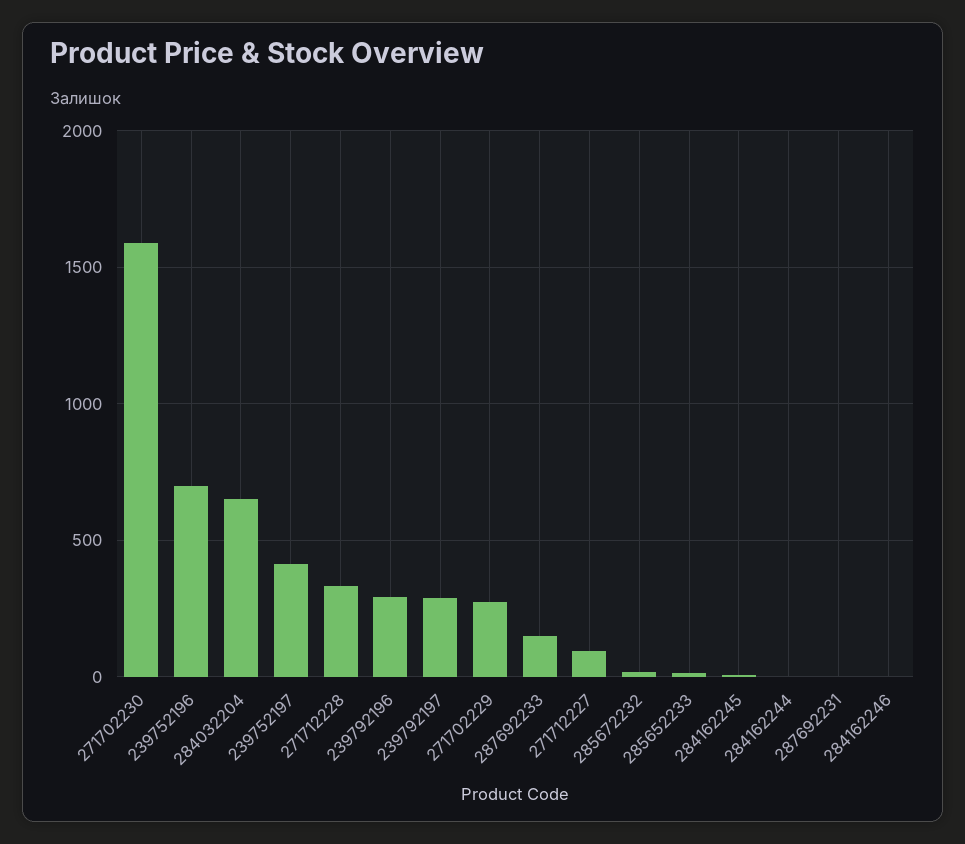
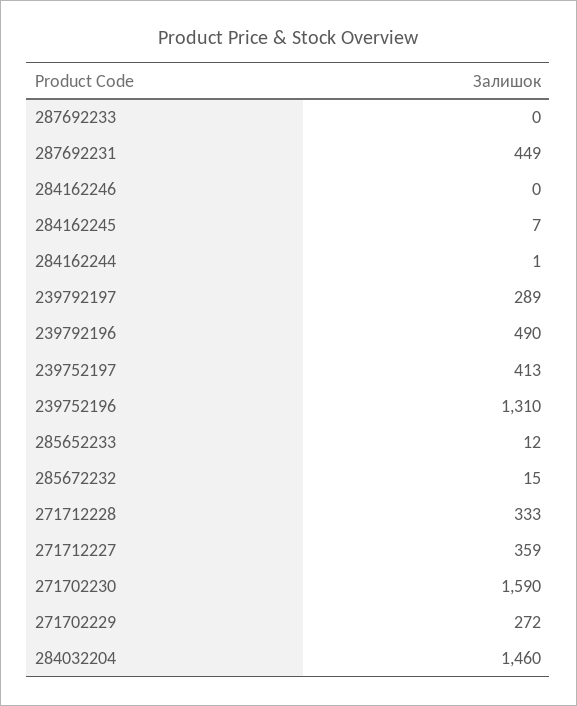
239752196: 700 -> 1310
284032204: 650 -> 1460
239792196: 300 -> 490
287692233: 150 -> 0
271712227: 100 -> 359
287692231: 0 -> 449

